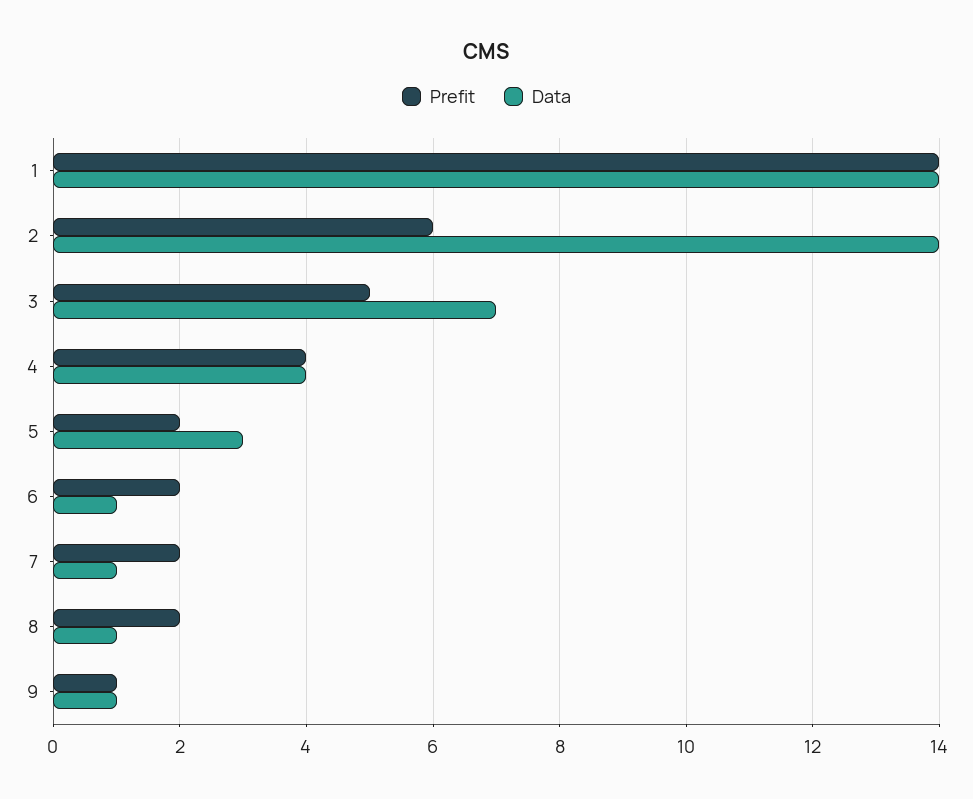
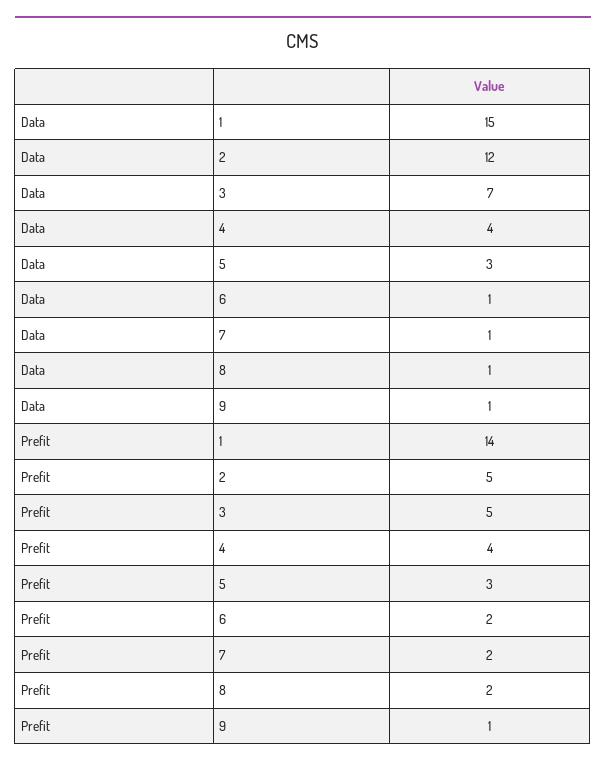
Data, 1: 14 -> 15
Prefit, 2: 6 -> 5
Data, 2: 14 -> 12
Prefit, 5: 2 -> 3

